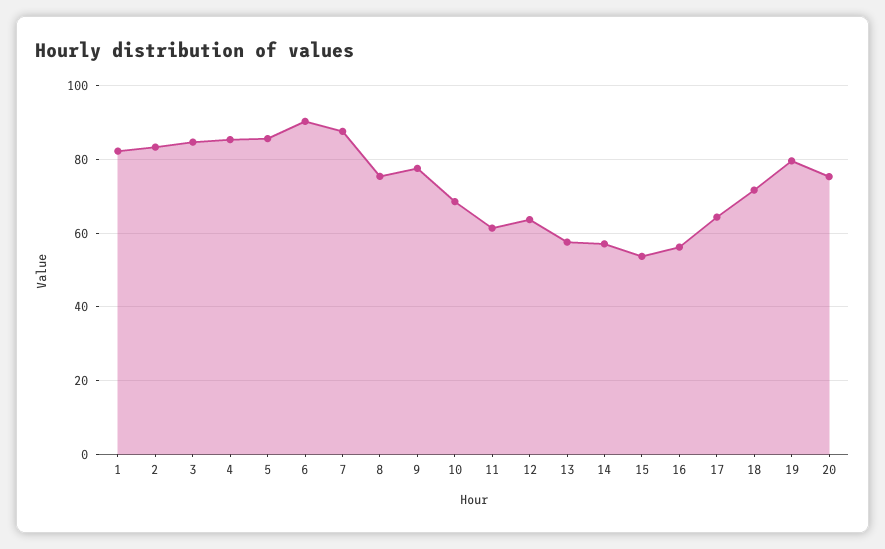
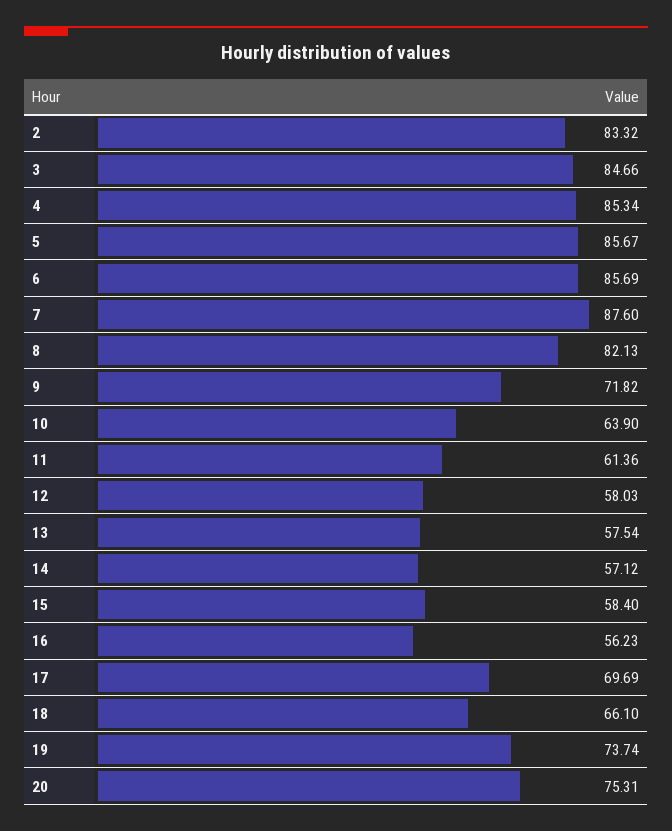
1: 82 -> none
6: 90 -> 85.69
8: 76 -> 82.13
9: 78 -> 71.82
10: 68 -> 63.9
12: 64 -> 58.03
15: 54 -> 58.4
17: 64 -> 69.69
18: 72 -> 66.1
19: 80 -> 73.74

